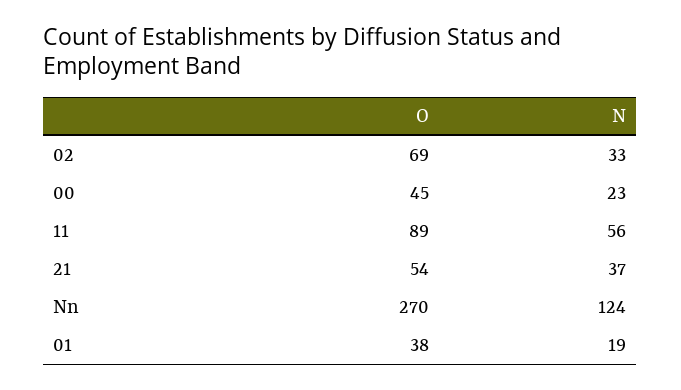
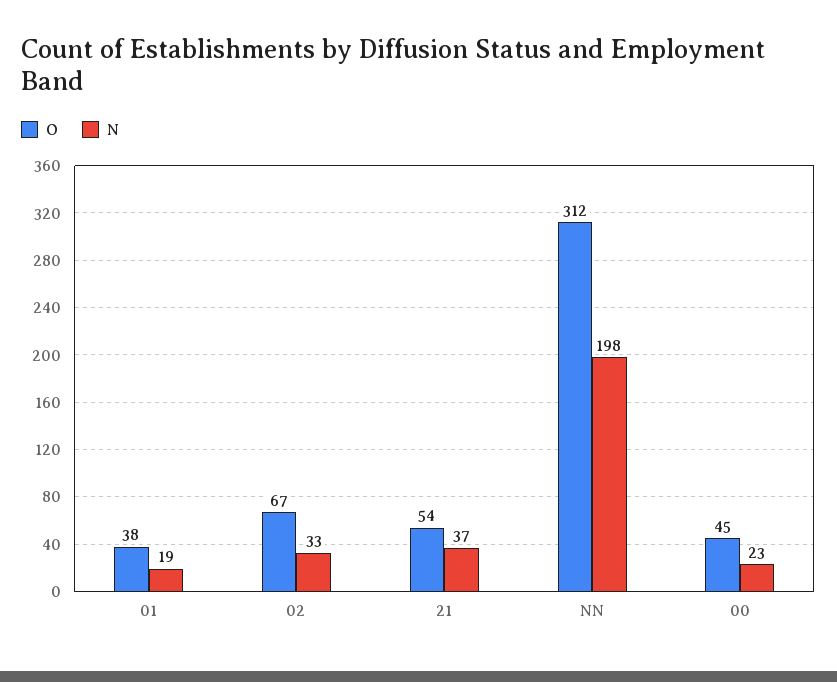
O, 02: 69 -> 67
O, 11: 89 -> none
N, 11: 56 -> none
O, Nn: 270 -> 312
N, Nn: 124 -> 198

